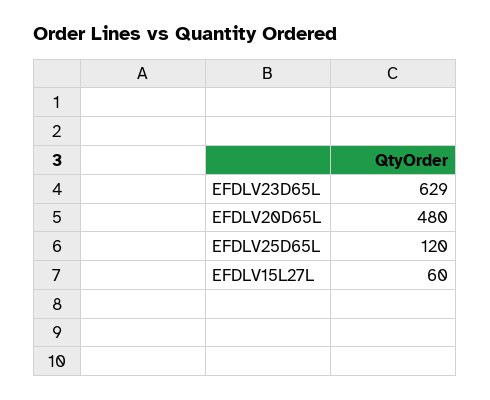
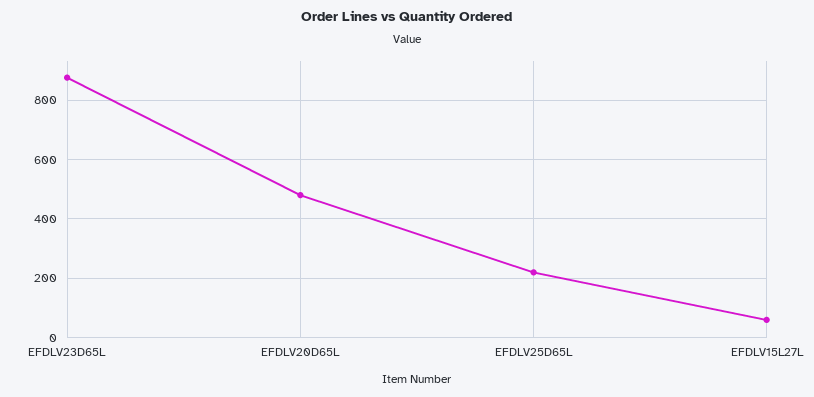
EFDLV23D65L: 629 -> 875
EFDLV25D65L: 120 -> 225

